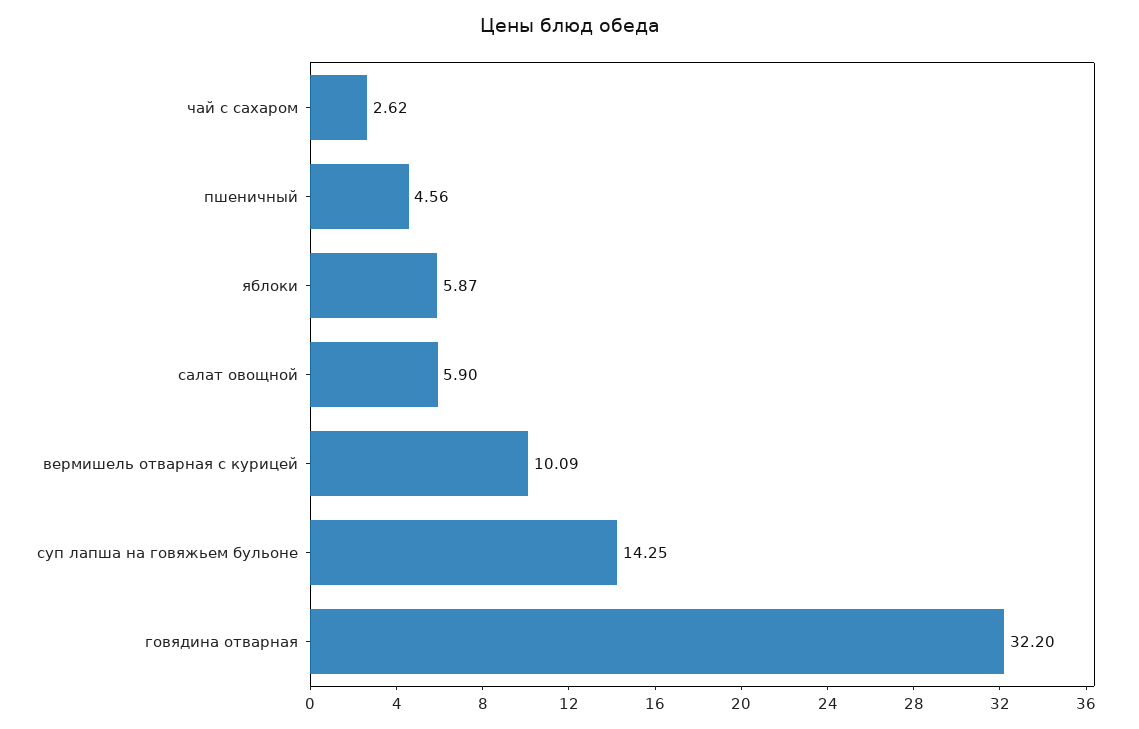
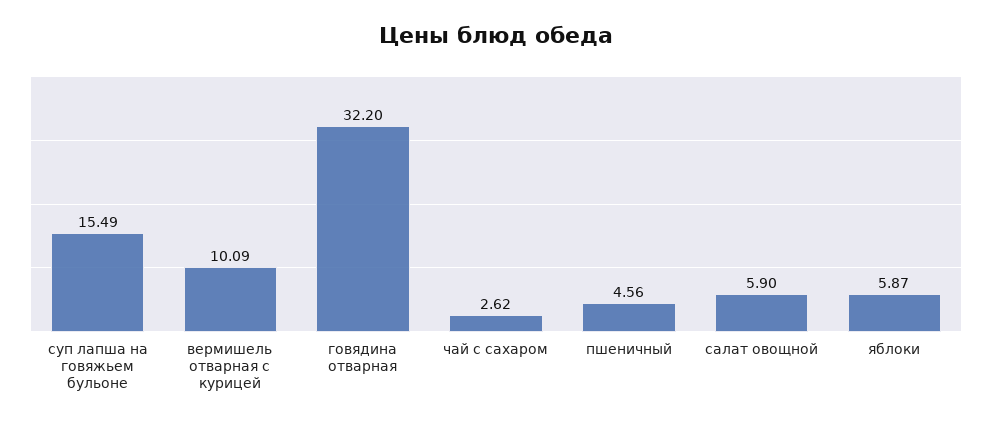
суп лапша на говяжьем бульоне: 14.25 -> 15.49

